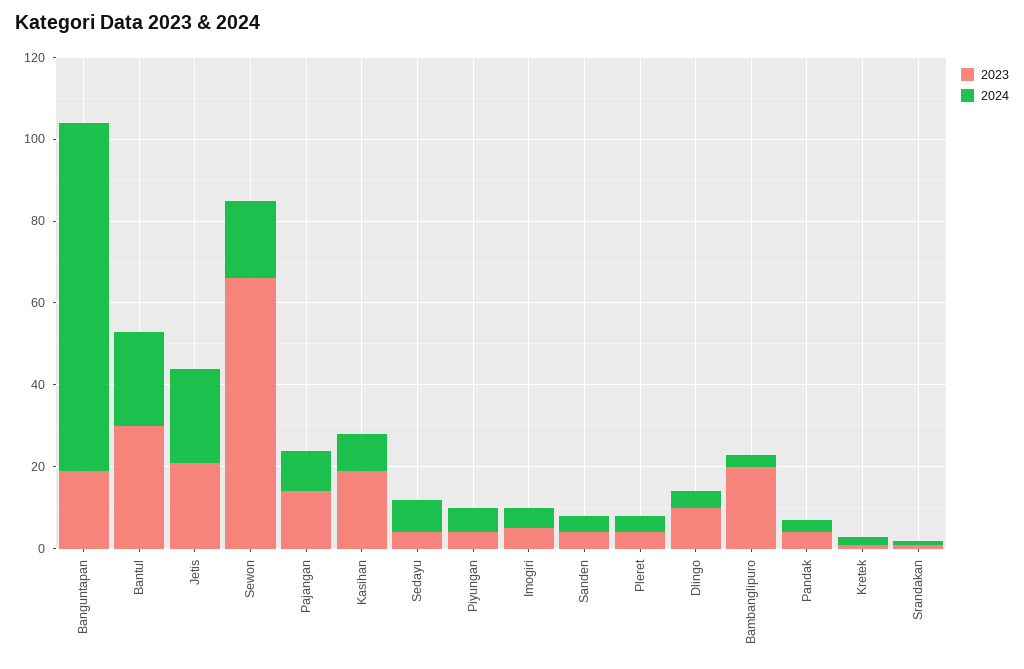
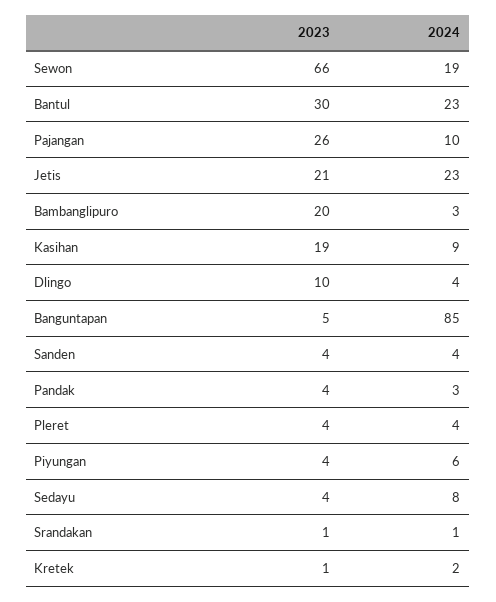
2023, Banguntapan: 20 -> 5
2023, Pajangan: 15 -> 26
2023, Imogiri: 5 -> none
2024, Imogiri: 5 -> none

